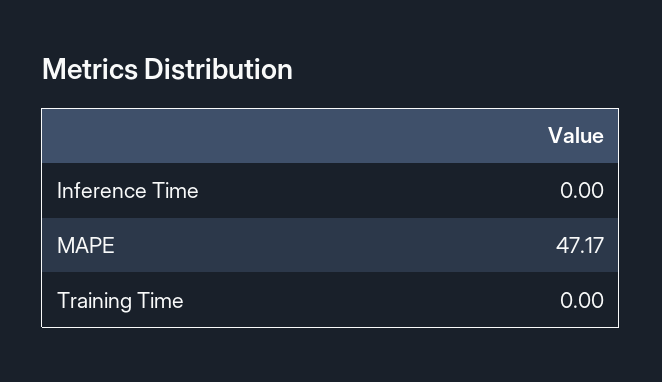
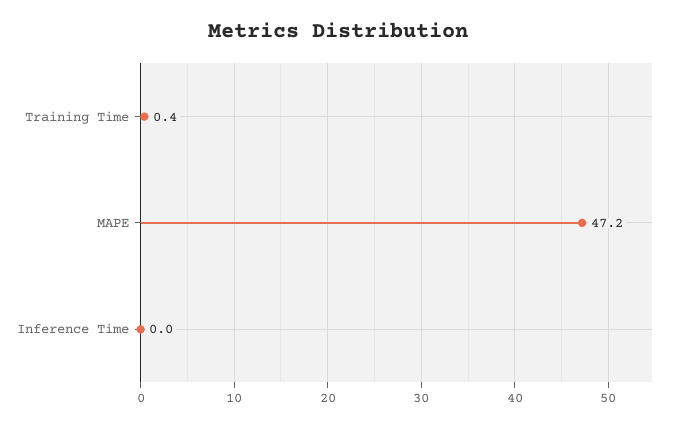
Training Time: 0 -> 0.4

